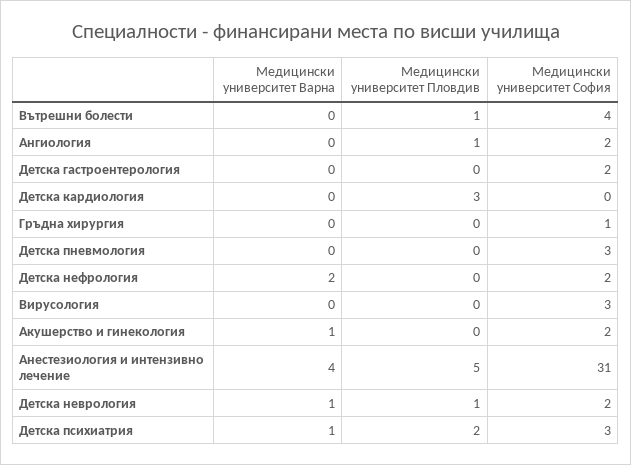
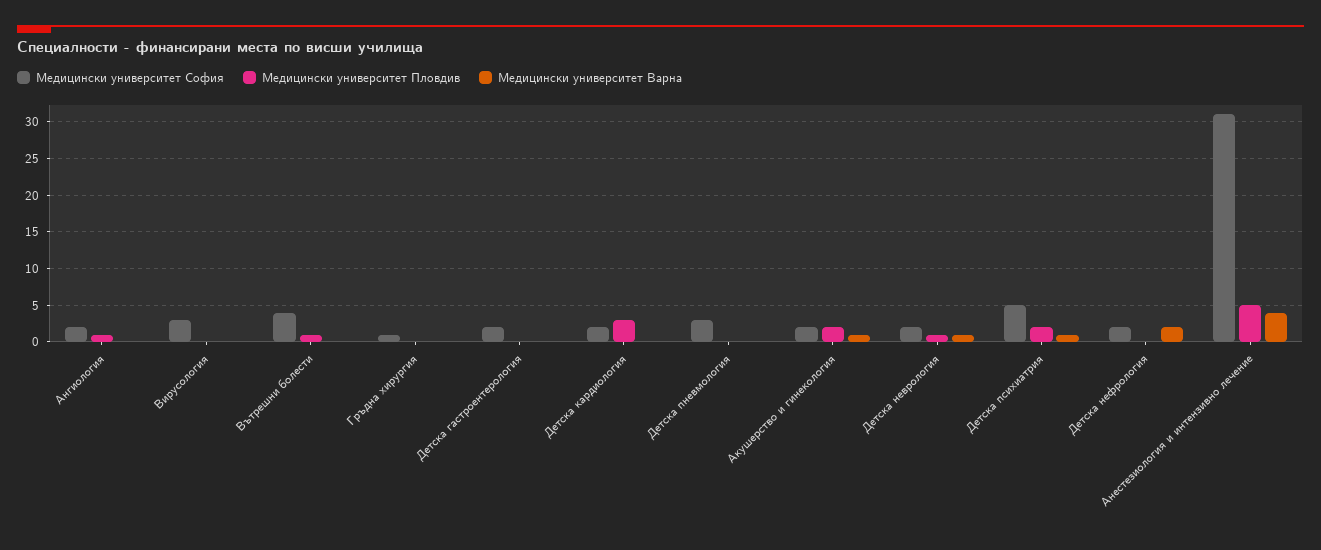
Медицински университет София, Детска кардиология: 0 -> 2
Медицински университет Пловдив, Акушерство и гинекология: 0 -> 2
Медицински университет София, Детска психиатрия: 3 -> 5

